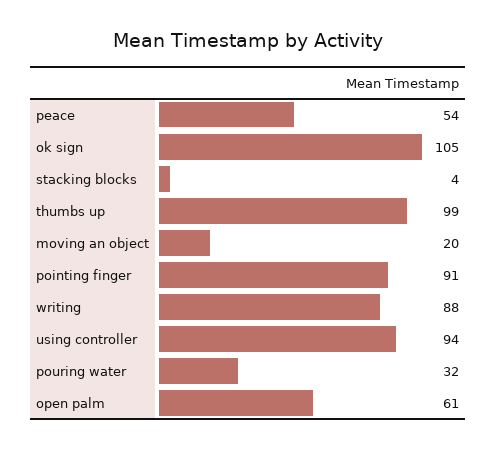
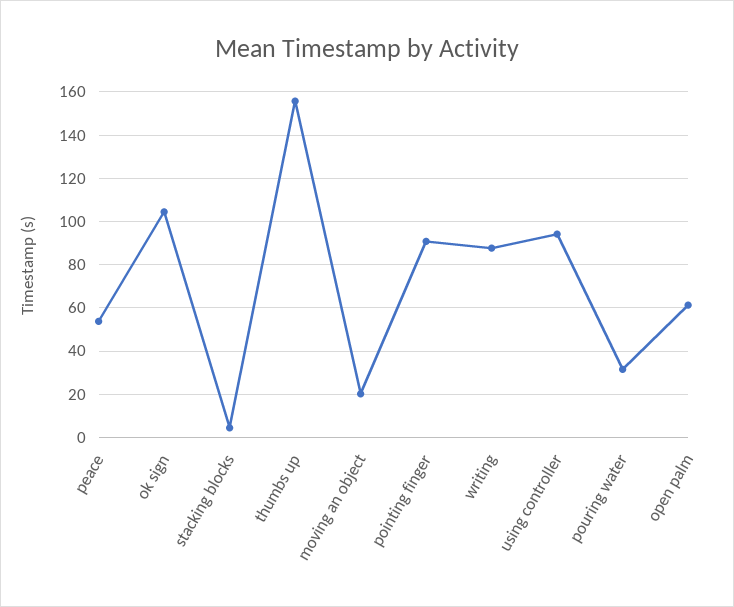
thumbs up: 99 -> 155

